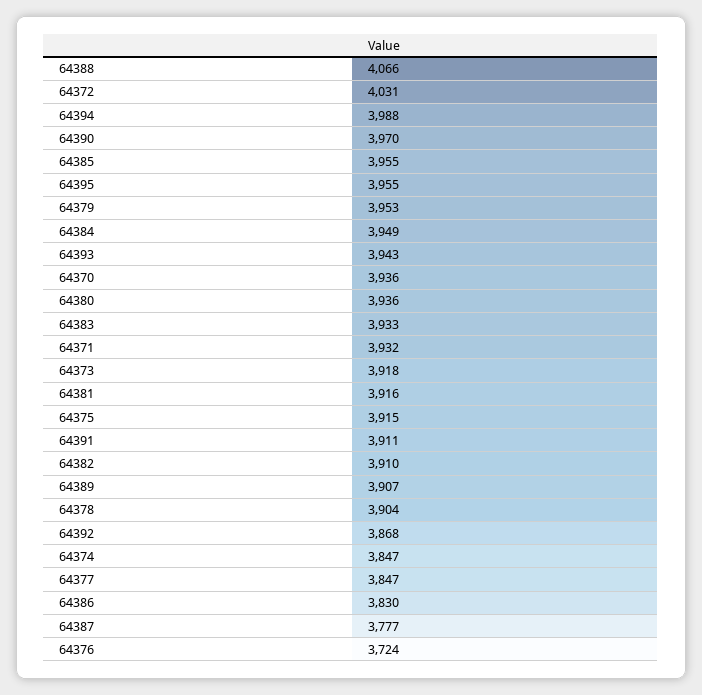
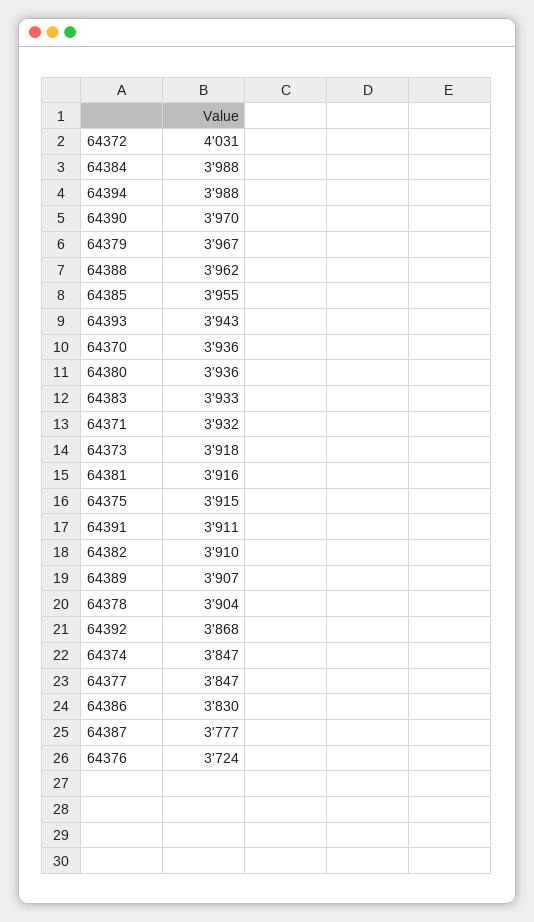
64388: 4066 -> 3962
64395: 3955 -> none
64379: 3953 -> 3967
64384: 3949 -> 3988

